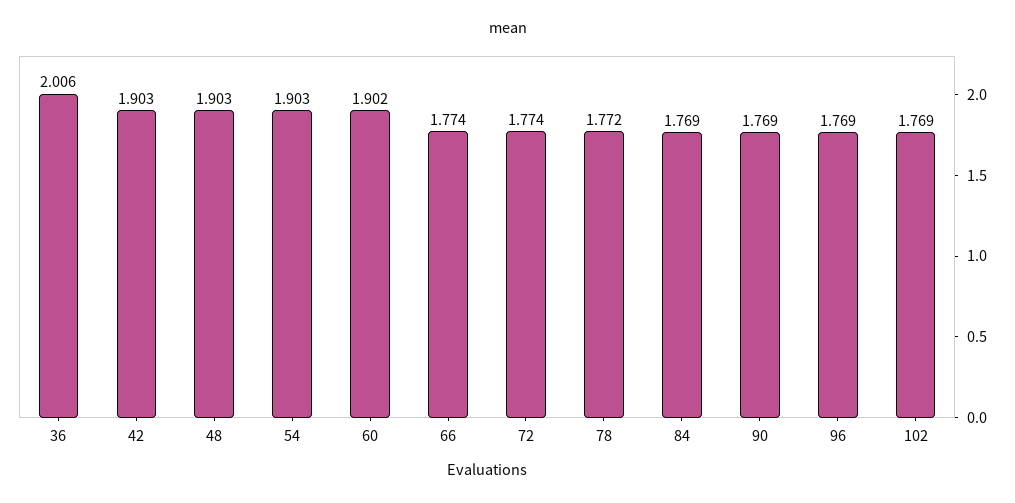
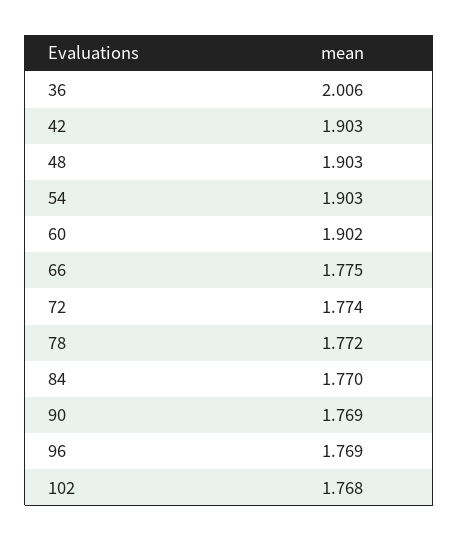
66: 1.774 -> 1.775
84: 1.769 -> 1.77
102: 1.769 -> 1.768

